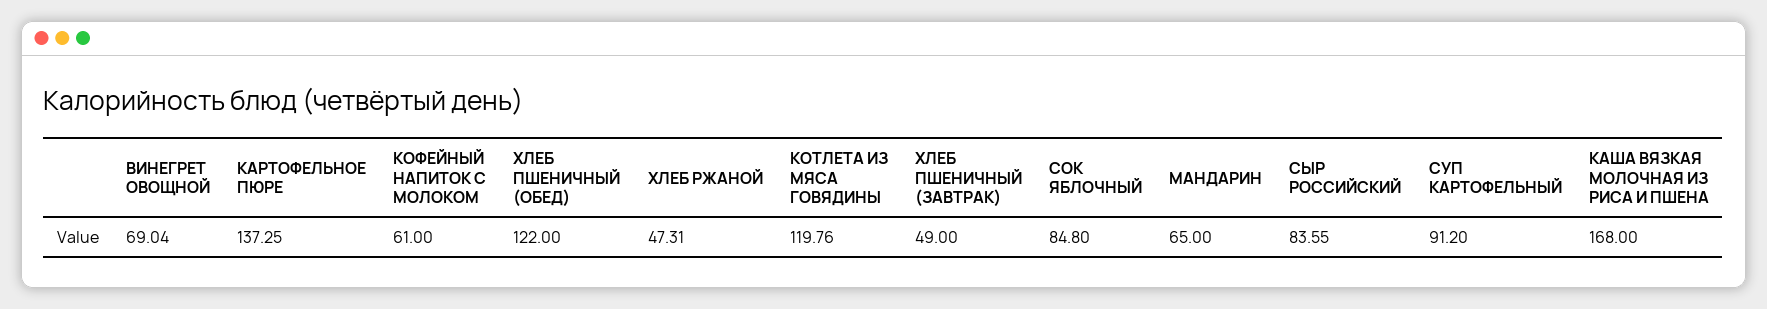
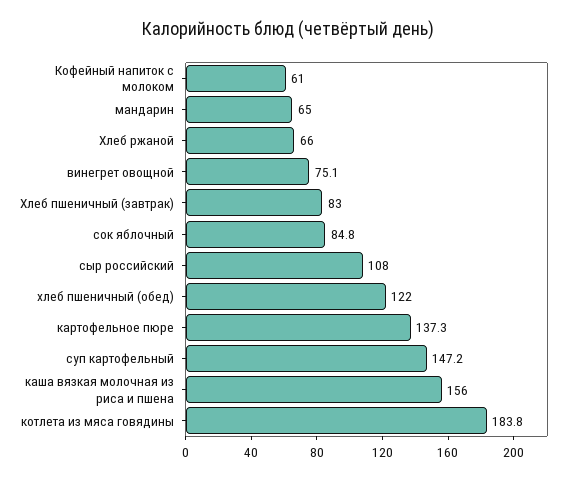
ВИНЕГРЕТ ОВОЩНОЙ: 69.04 -> 75.1
ХЛЕБ РЖАНОЙ: 47.31 -> 66
КОТЛЕТА ИЗ МЯСА ГОВЯДИНЫ: 119.76 -> 183.8
ХЛЕБ ПШЕНИЧНЫЙ (ЗАВТРАК): 49 -> 83
СЫР РОССИЙСКИЙ: 83.55 -> 108
СУП КАРТОФЕЛЬНЫЙ: 91.2 -> 147.2
КАША ВЯЗКАЯ МОЛОЧНАЯ ИЗ РИСА И ПШЕНА: 168 -> 156

